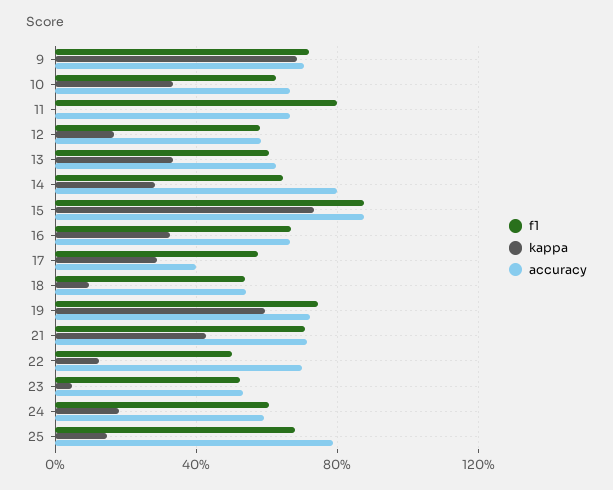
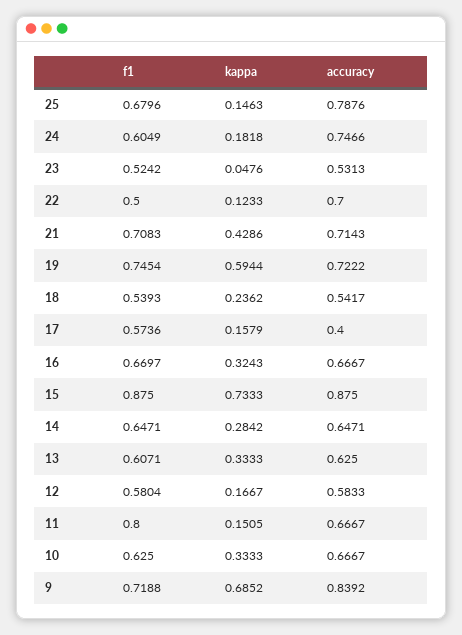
accuracy, 9: 0.7 -> 0.8392
kappa, 11: 0 -> 0.1505
accuracy, 14: 0.8 -> 0.6471
kappa, 17: 0.3 -> 0.1579
kappa, 18: 0.1 -> 0.2362
accuracy, 24: 0.6 -> 0.7466

